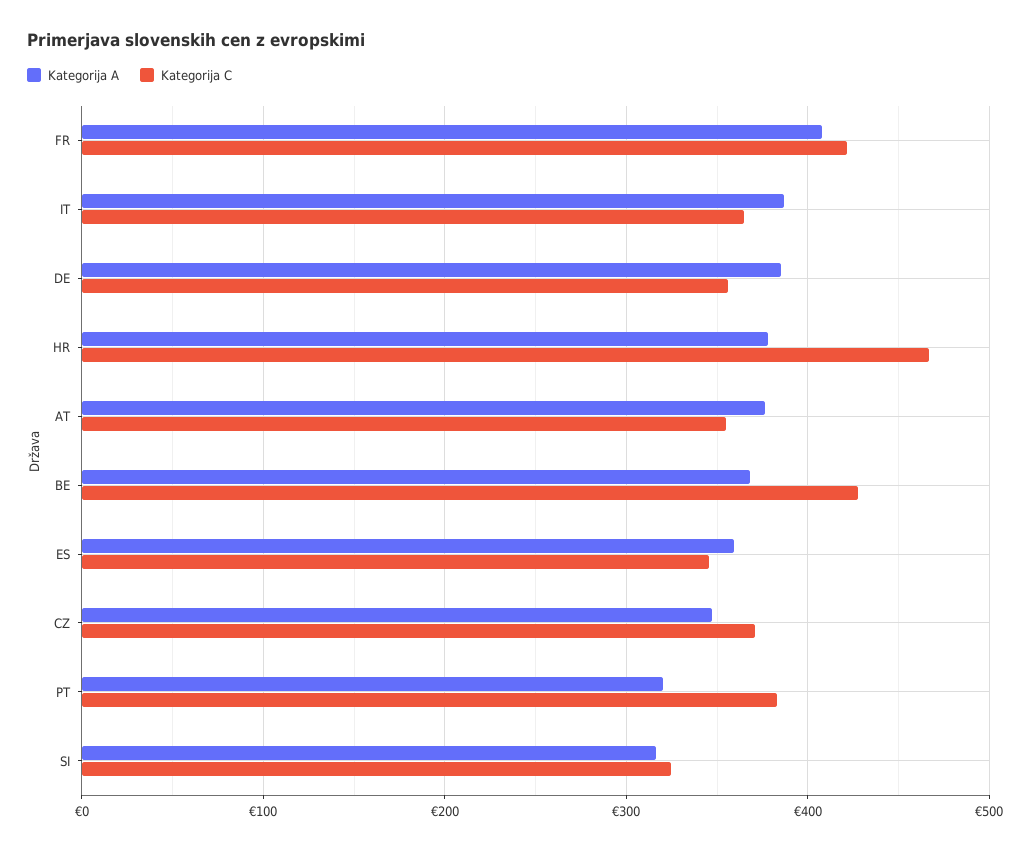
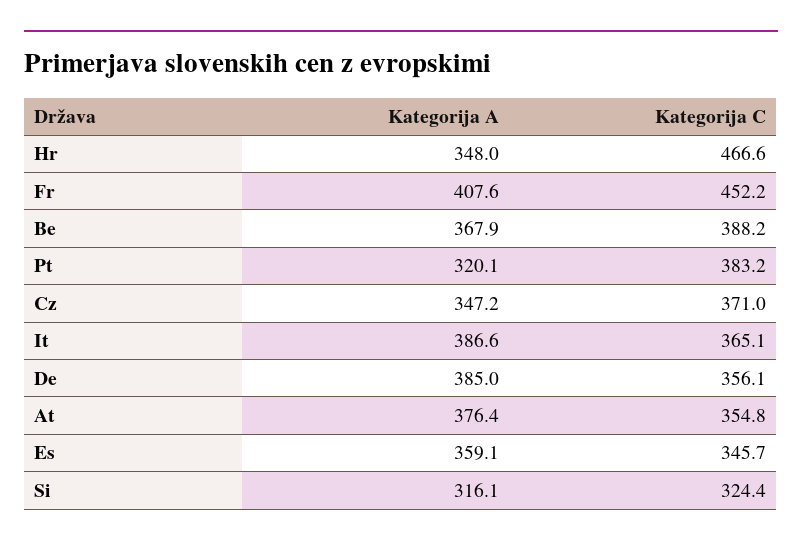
Kategorija C, FR: 420 -> 452.2
Kategorija A, HR: 380 -> 348
Kategorija C, BE: 430 -> 388.2

